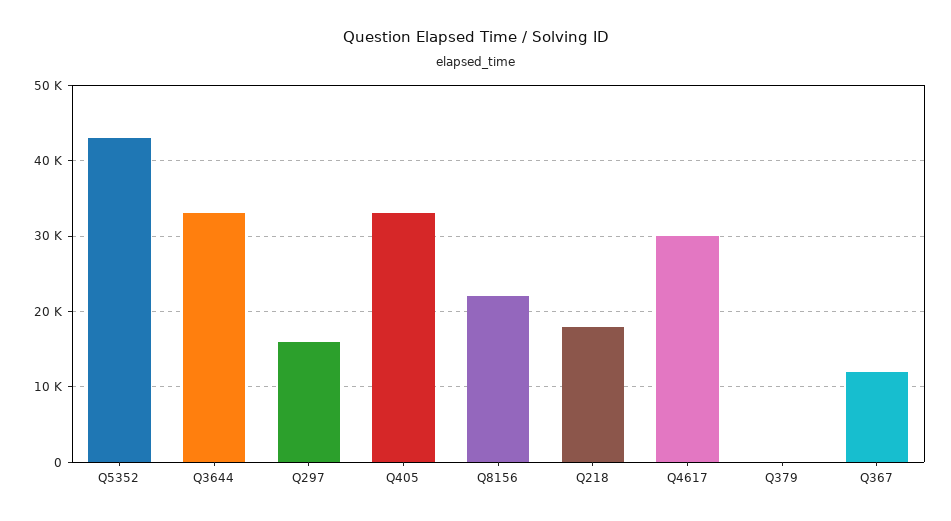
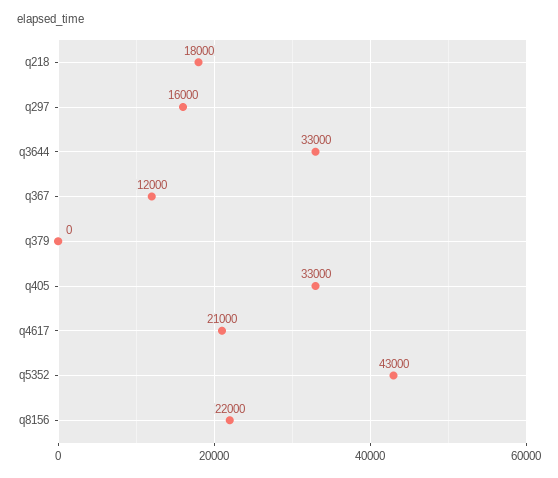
Q4617: 30000 -> 21000

